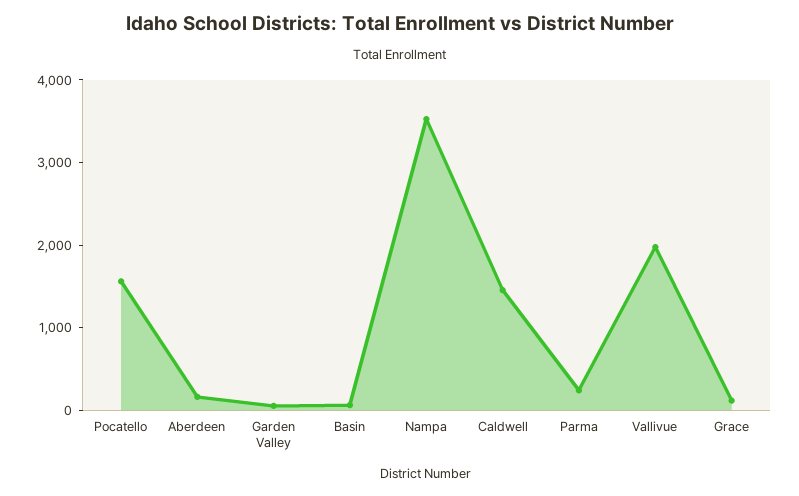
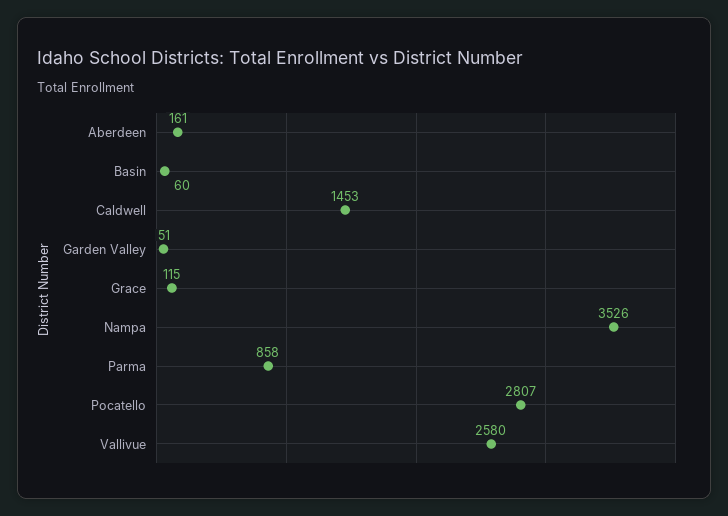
Pocatello: 1600 -> 2807
Parma: 200 -> 858
Vallivue: 2000 -> 2580

